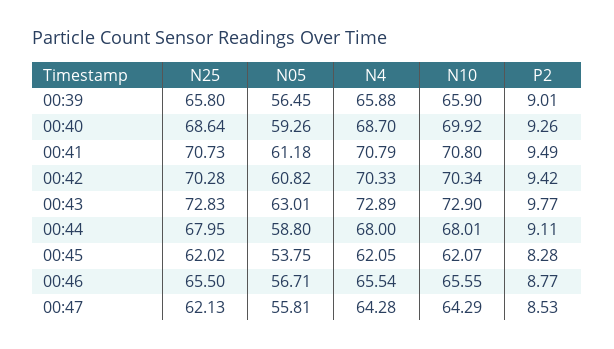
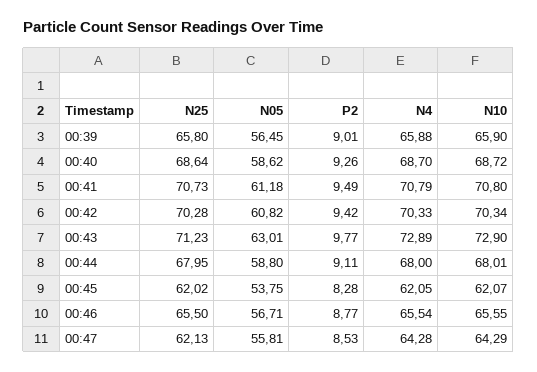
N05, 00:40: 59.26 -> 58.62
N10, 00:40: 69.92 -> 68.72
N25, 00:43: 72.83 -> 71.23

